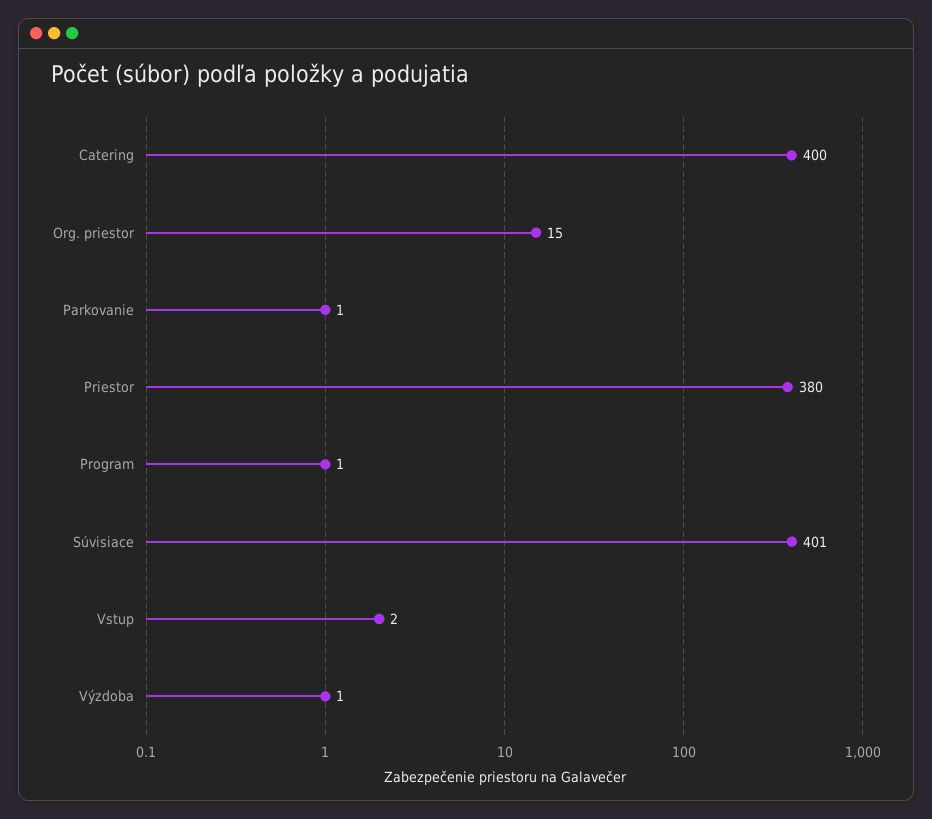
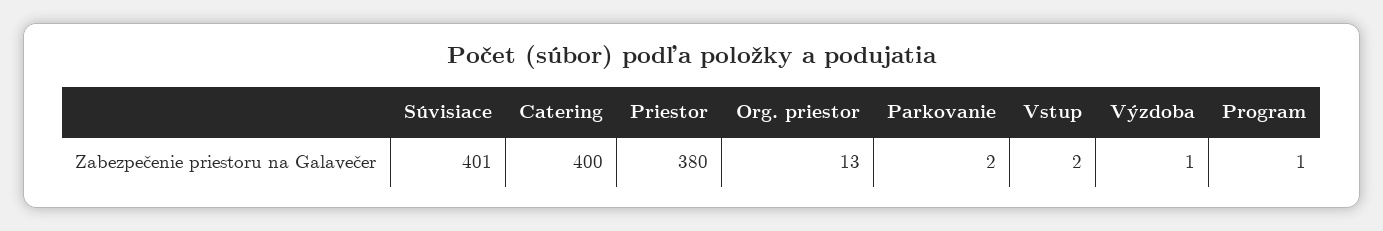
Org. priestor: 15 -> 13
Parkovanie: 1 -> 2

